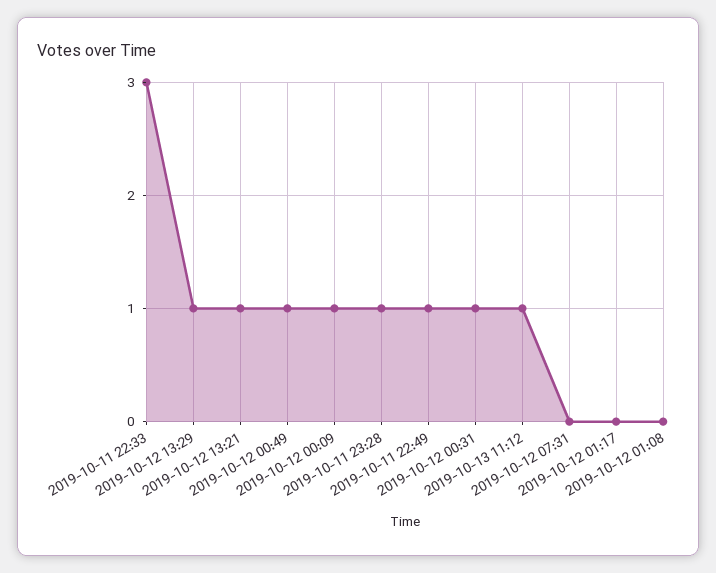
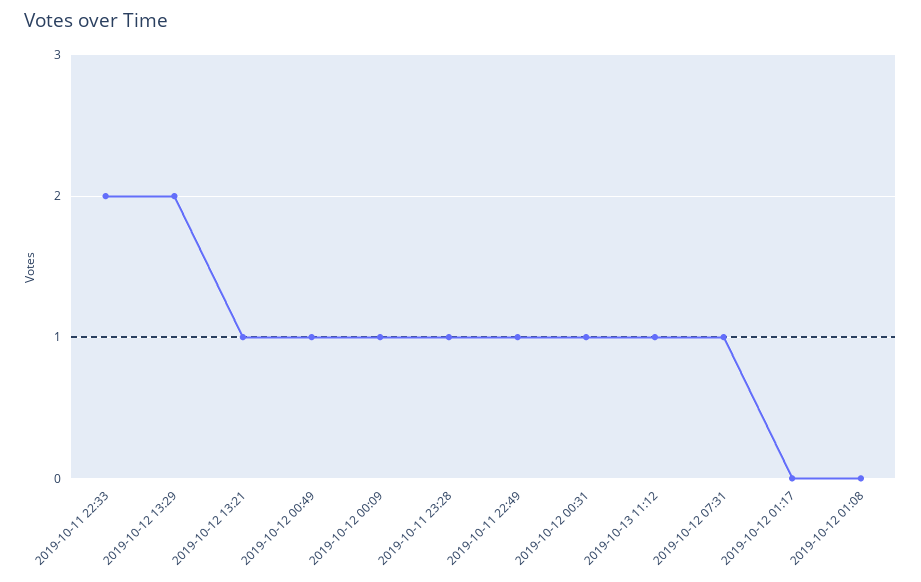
2019-10-11 22:33: 3 -> 2
2019-10-12 13:29: 1 -> 2
2019-10-12 07:31: 0 -> 1

